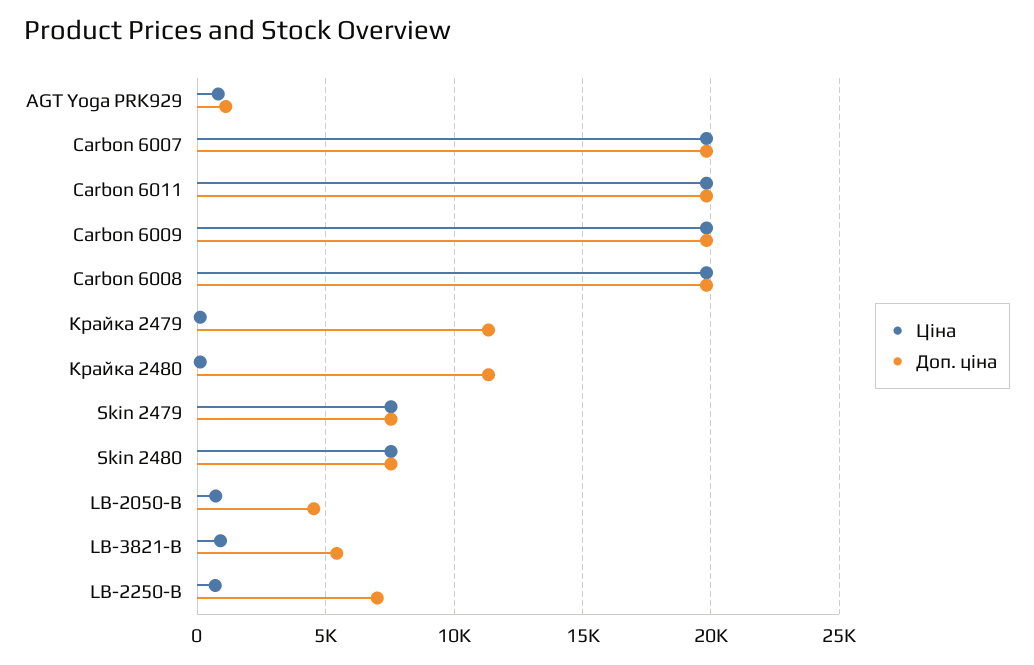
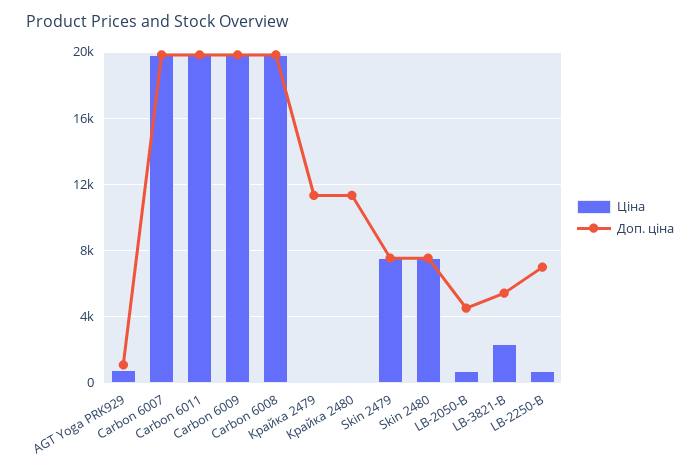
Ціна, LB-3821-В: 1000 -> 2500

